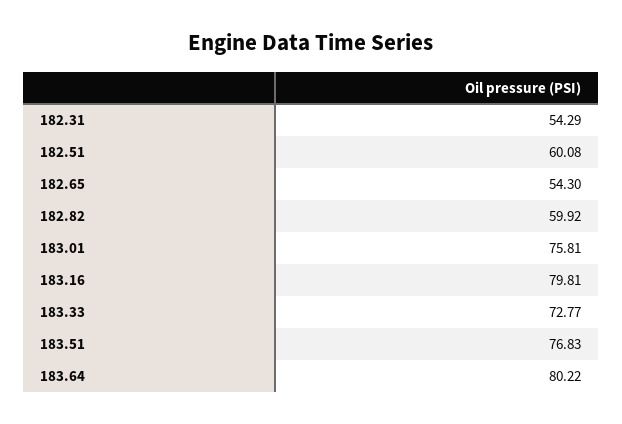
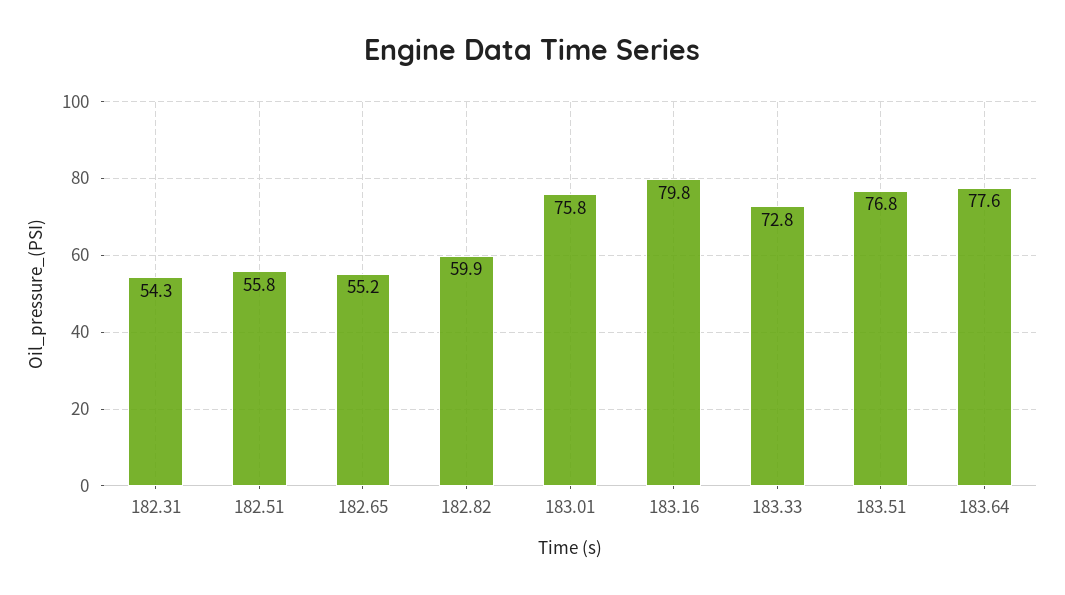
182.51: 60.08 -> 55.8
182.65: 54.3 -> 55.2
183.64: 80.22 -> 77.6

